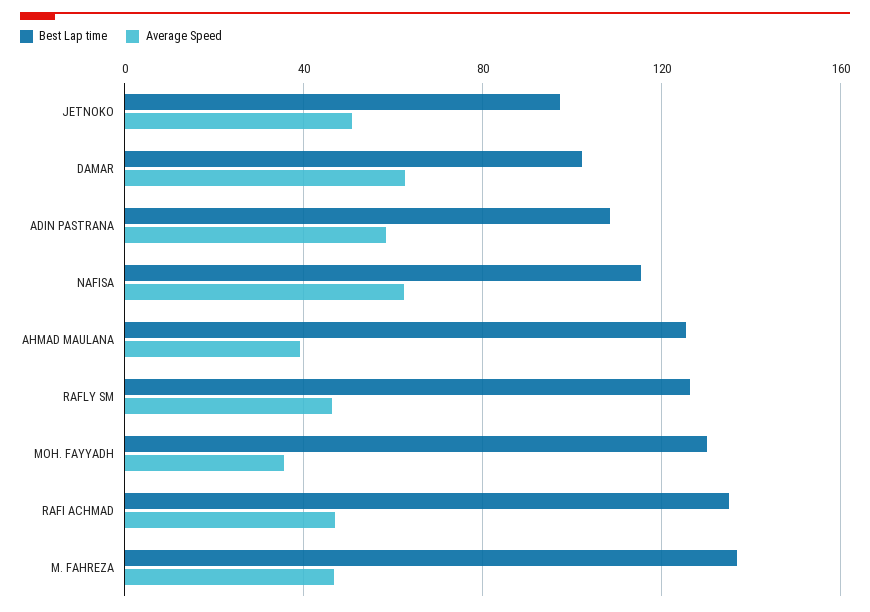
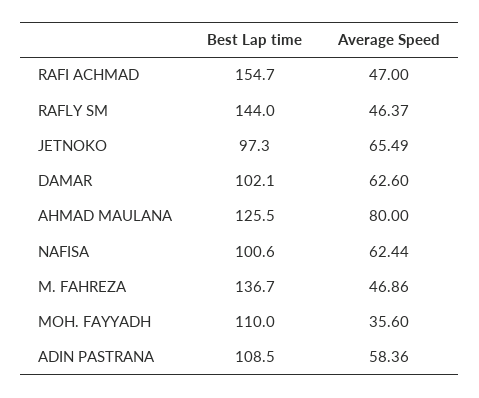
Average Speed, JETNOKO: 50 -> 65.49
Best Lap time, NAFISA: 115 -> 100.6
Average Speed, AHMAD MAULANA: 40 -> 80
Best Lap time, RAFLY SM: 125 -> 144
Best Lap time, MOH. FAYYADH: 130 -> 110
Best Lap time, RAFI ACHMAD: 135 -> 154.7

